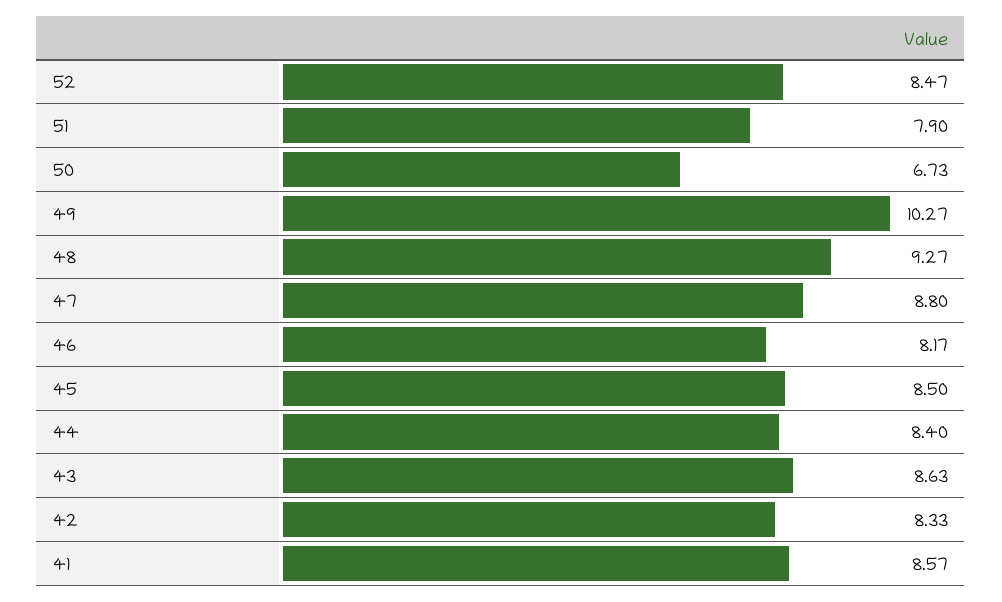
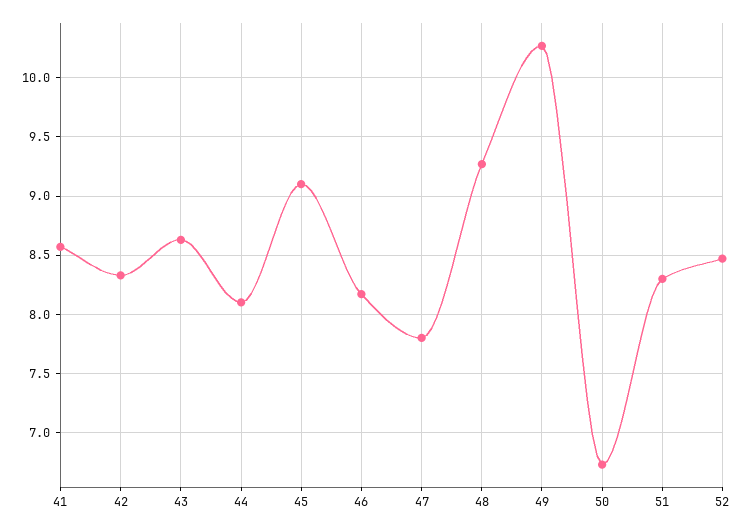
51: 7.9 -> 8.3
47: 8.8 -> 7.8
45: 8.5 -> 9.1
44: 8.4 -> 8.1

